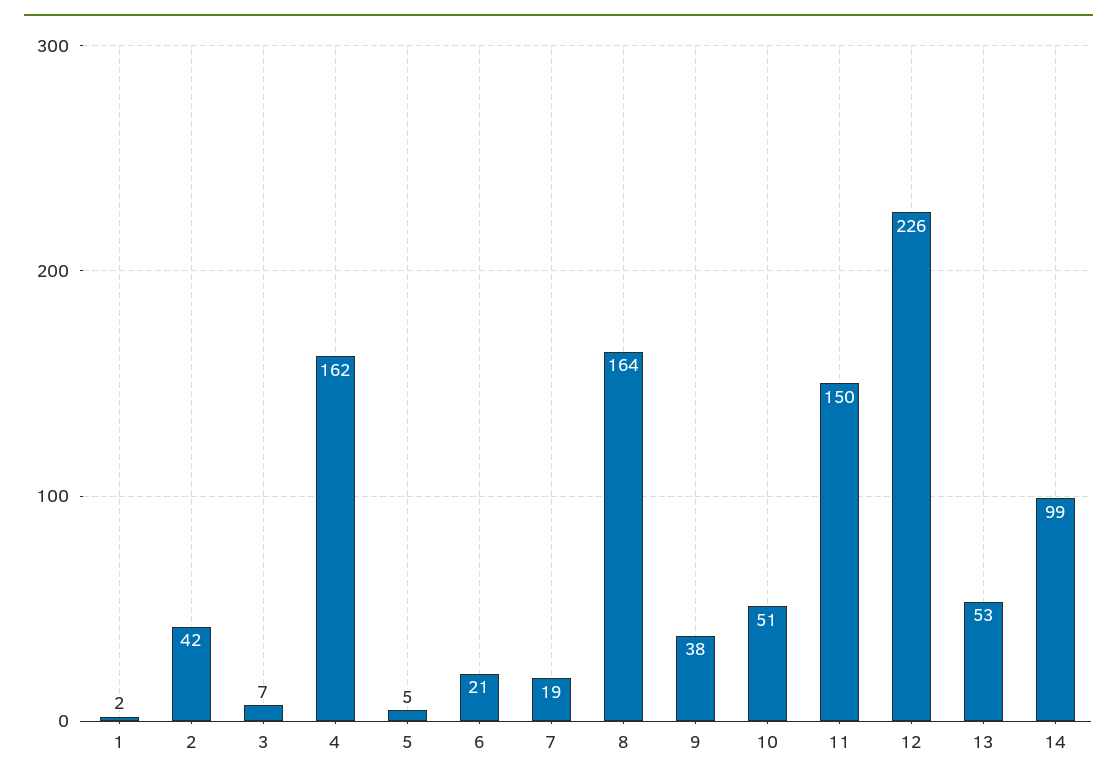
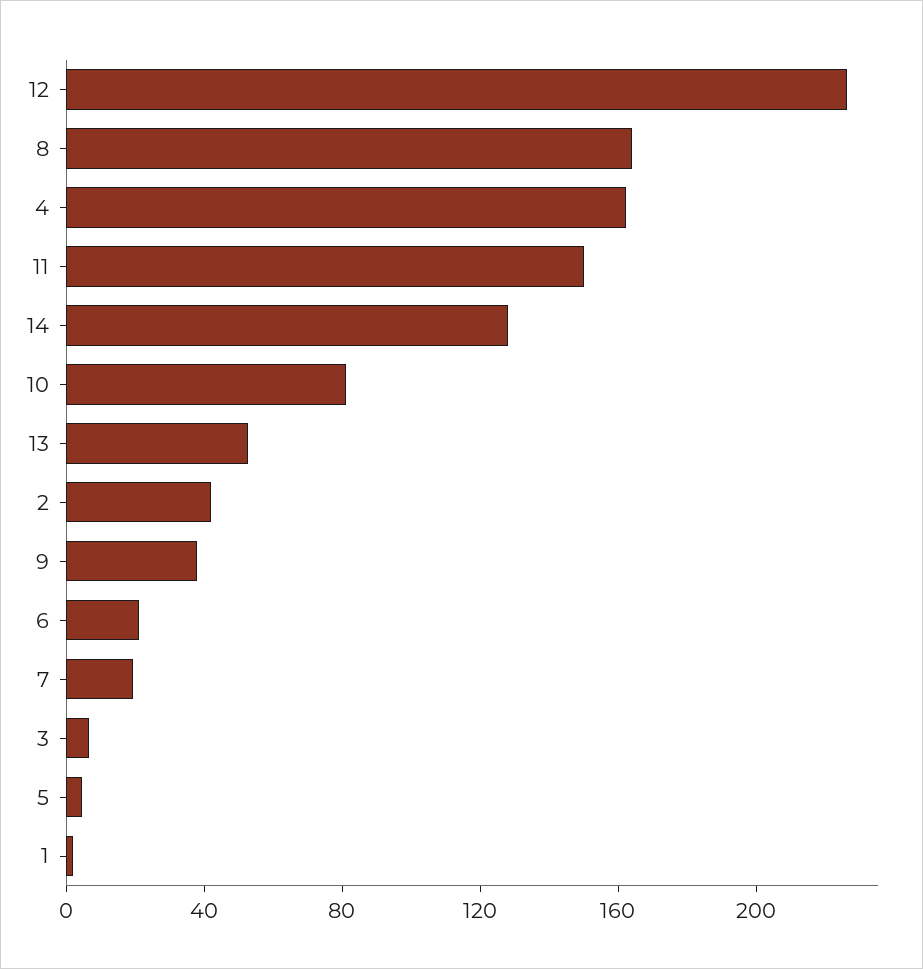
10: 51 -> 80
14: 99 -> 130

